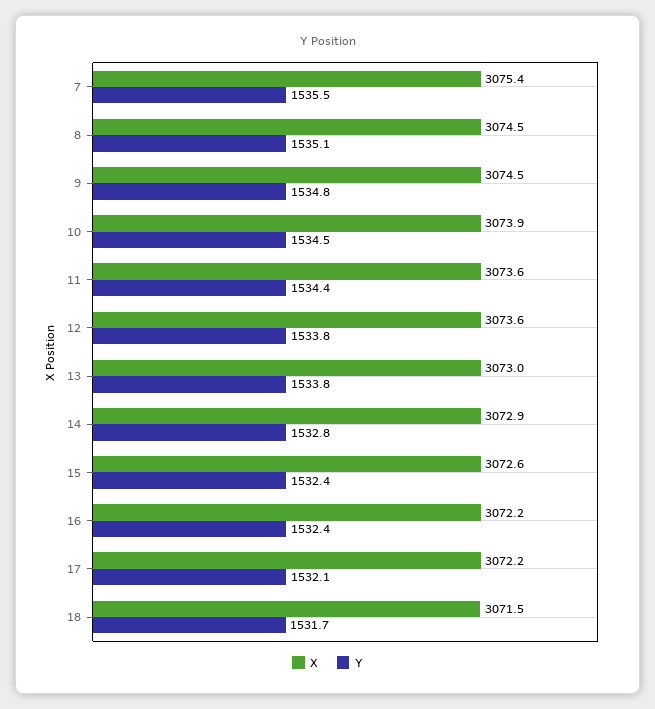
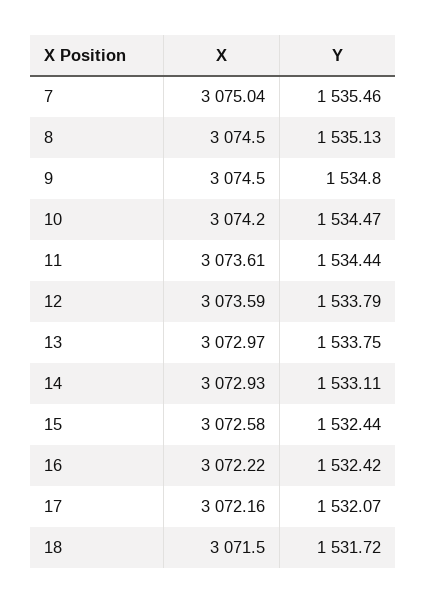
X, 7: 3075.4 -> 3075.04
X, 10: 3073.9 -> 3074.2
Y, 14: 1532.8 -> 1533.11

